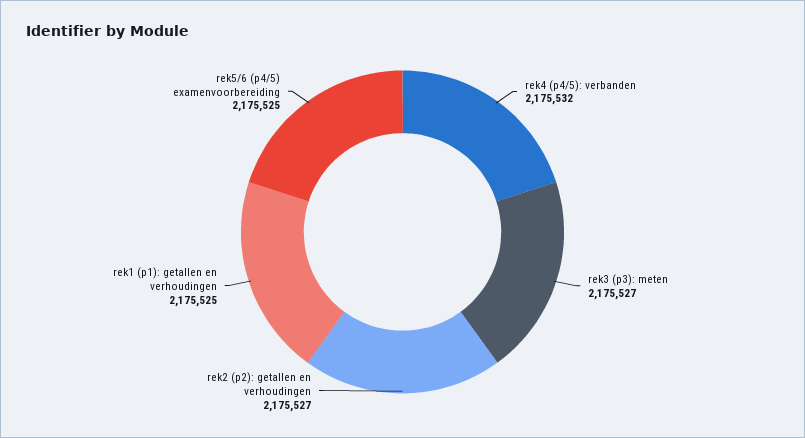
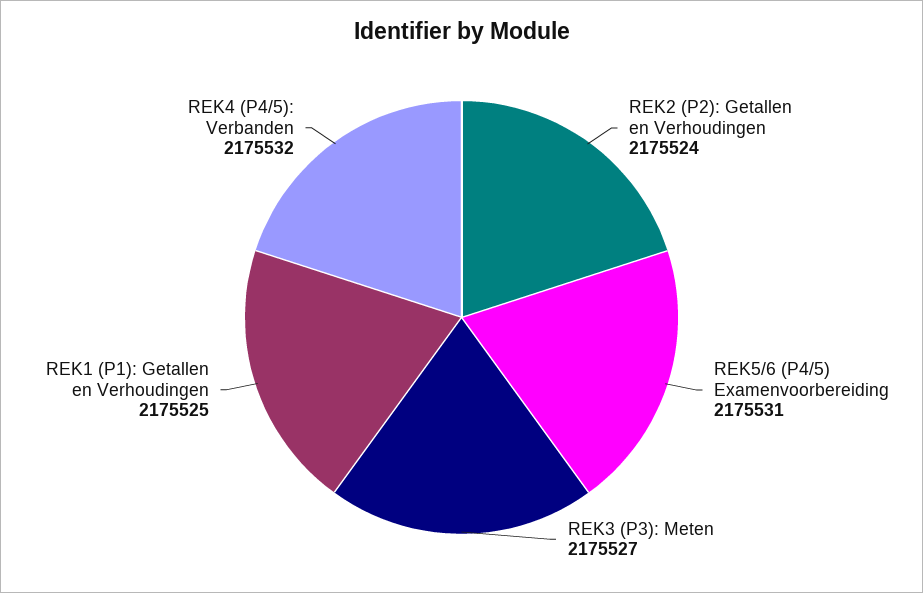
rek2 (p2): getallen en verhoudingen: 2175527 -> 2175524
rek5/6 (p4/5) examenvoorbereiding: 2175525 -> 2175531

